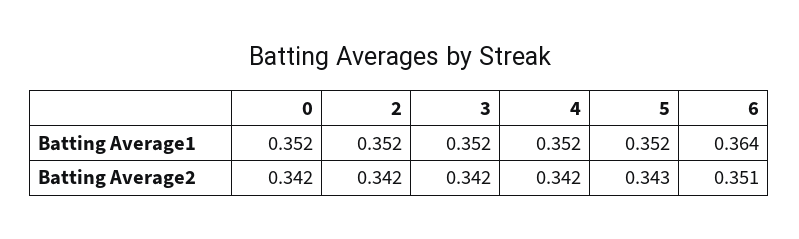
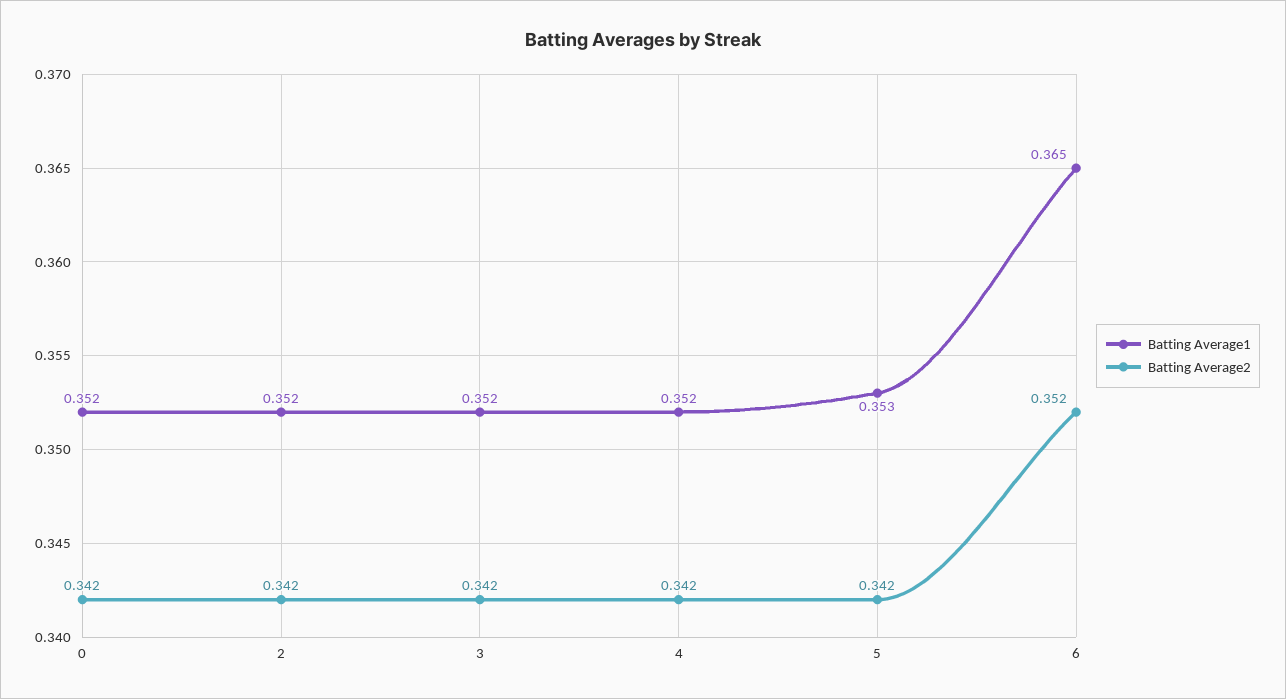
Batting Average1, 5: 0.352 -> 0.353
Batting Average1, 6: 0.364 -> 0.365
Batting Average2, 5: 0.343 -> 0.342
Batting Average2, 6: 0.351 -> 0.352

